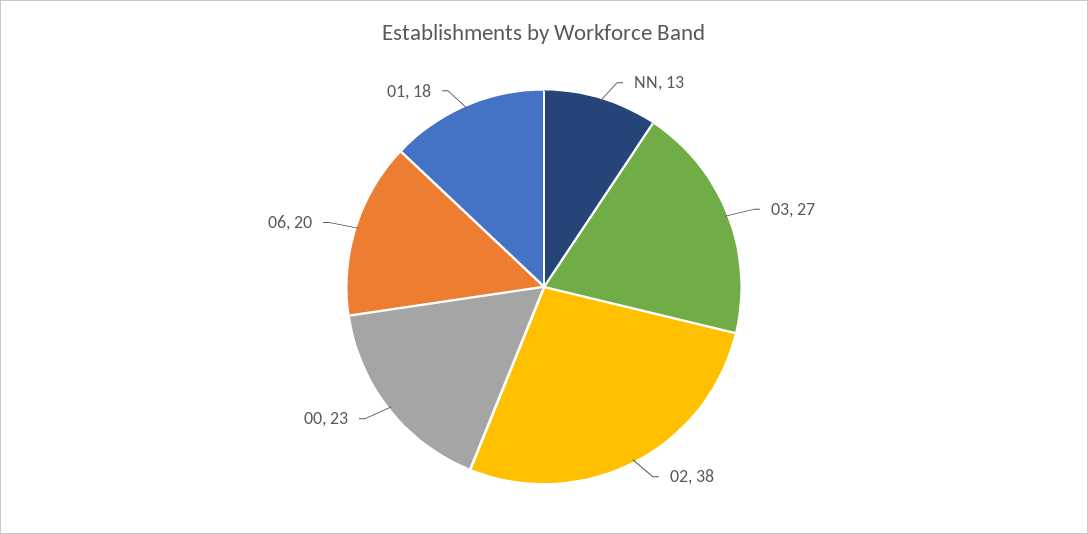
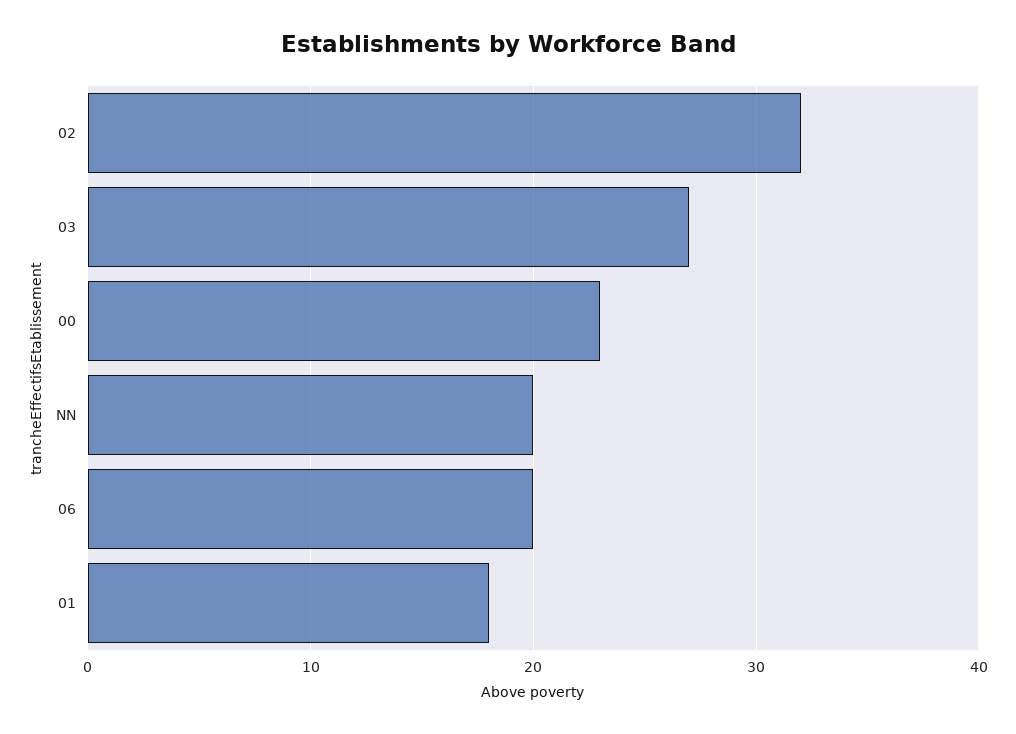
NN: 13 -> 20
02: 38 -> 32

